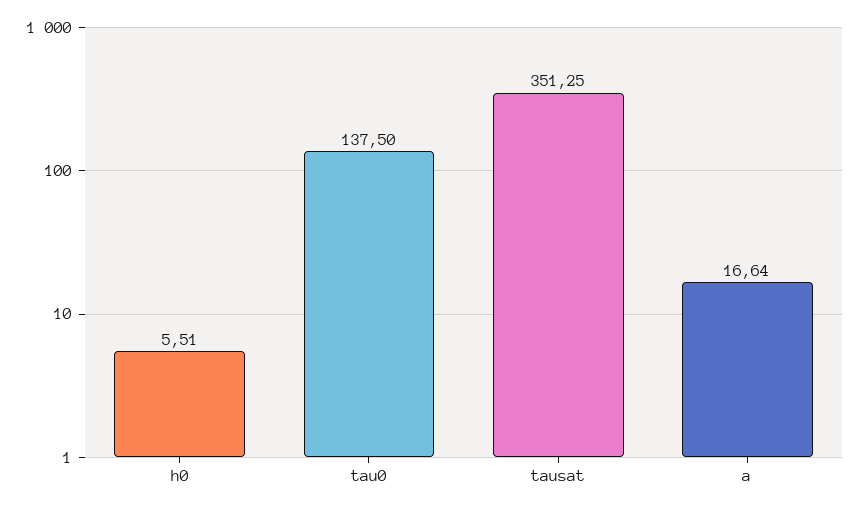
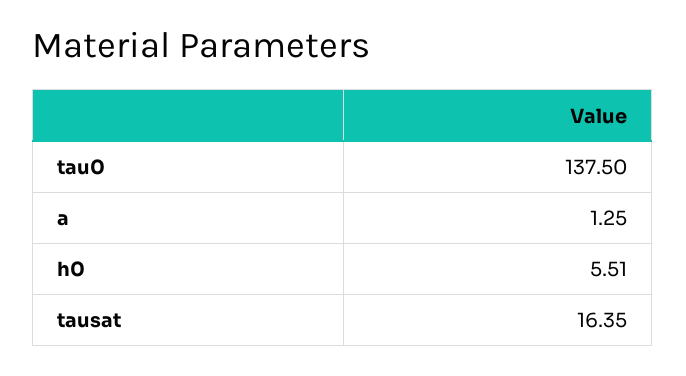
tausat: 351.25 -> 16.35
a: 16.64 -> 1.25

